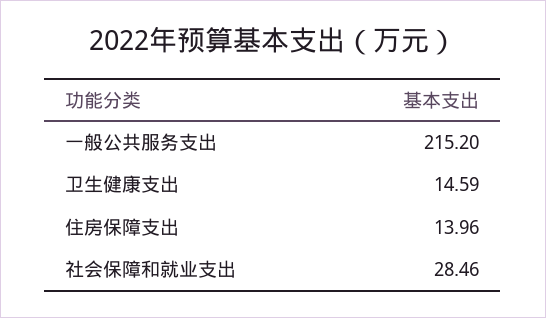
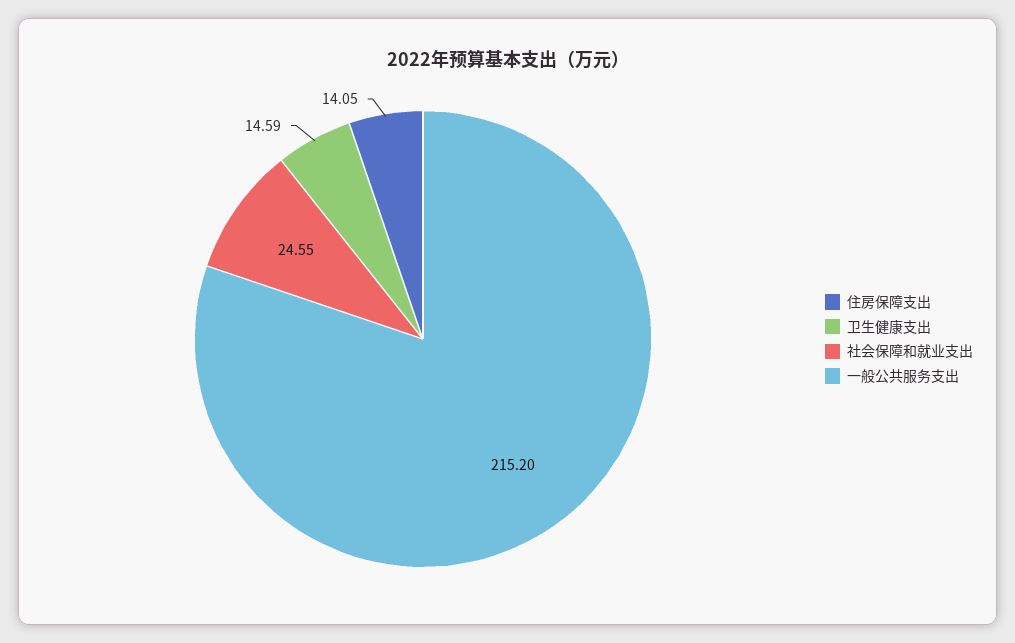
住房保障支出: 13.96 -> 14.05
社会保障和就业支出: 28.46 -> 24.55

